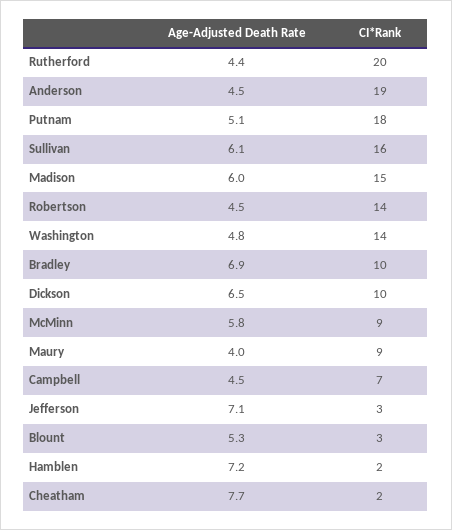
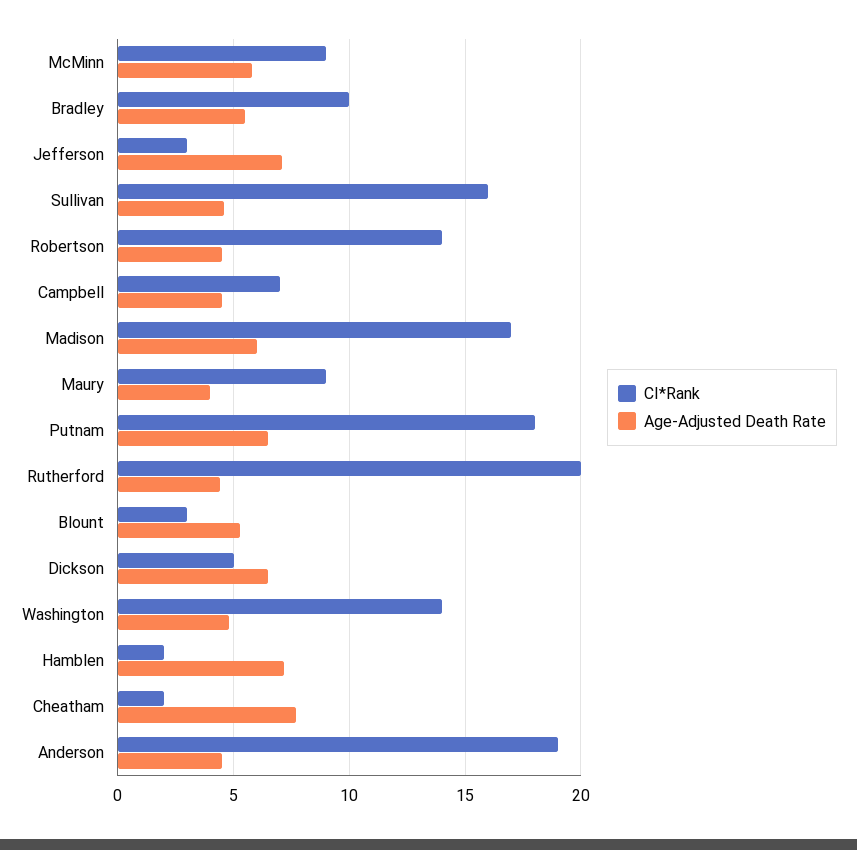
Age-Adjusted Death Rate, Putnam: 5.1 -> 6.5
Age-Adjusted Death Rate, Sullivan: 6.1 -> 4.5
CI*Rank, Madison: 15 -> 17
Age-Adjusted Death Rate, Bradley: 6.9 -> 5.5
CI*Rank, Dickson: 10 -> 5

